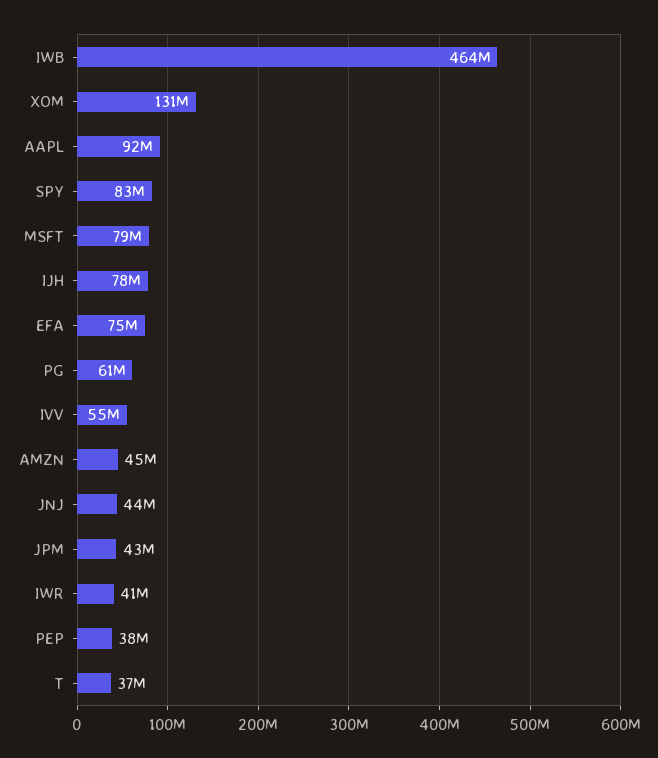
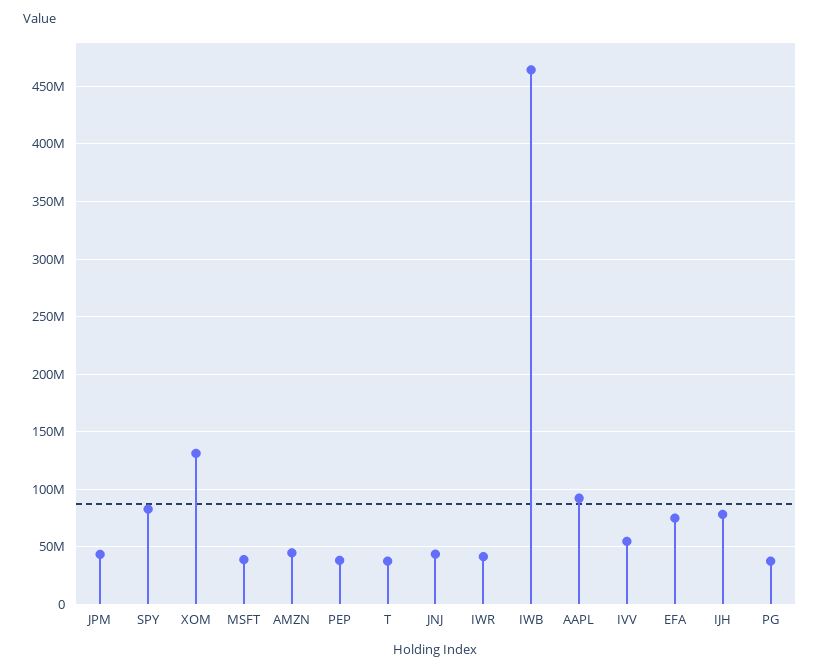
MSFT: 79000000 -> 40000000
PG: 61000000 -> 40000000

